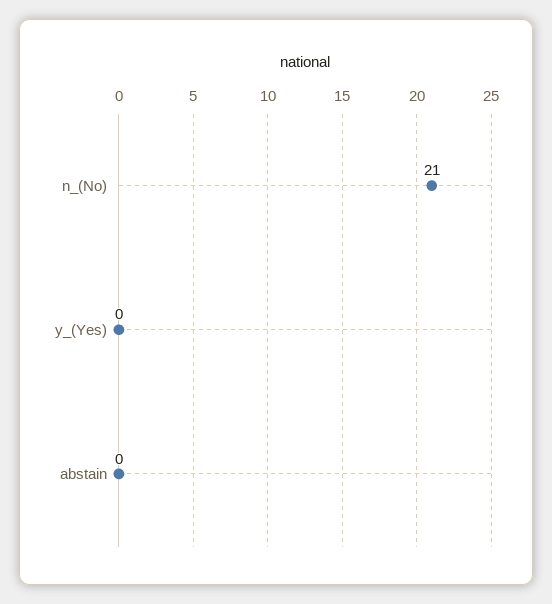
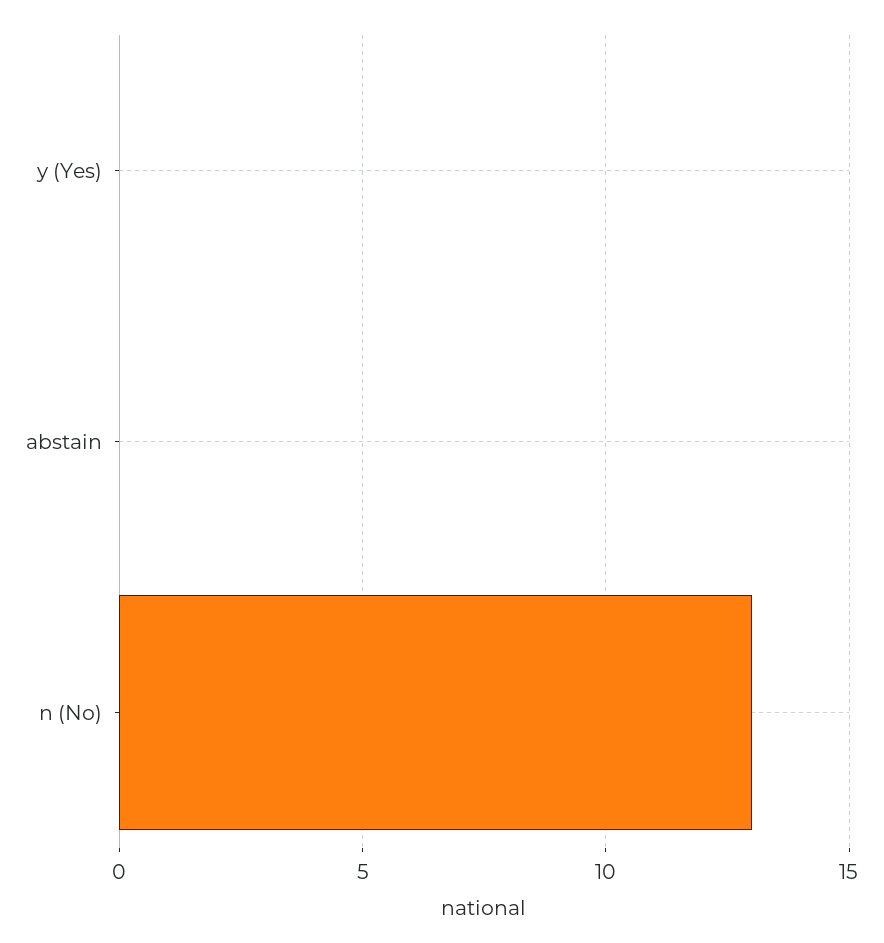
n_(No): 21 -> 13

